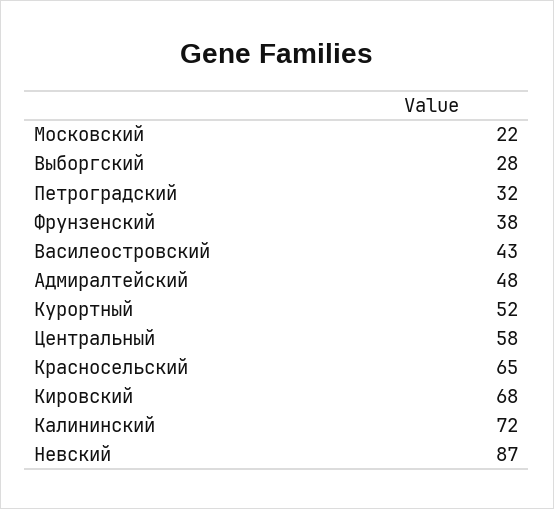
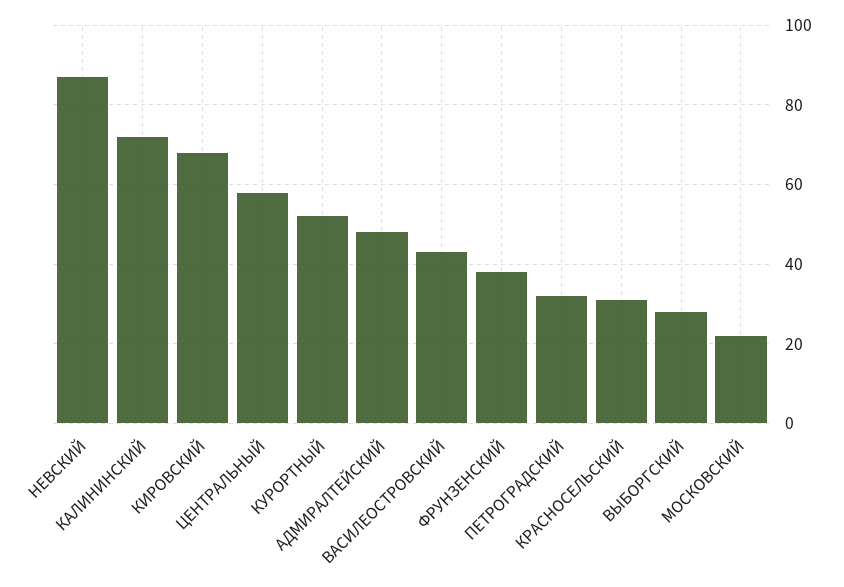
Красносельский: 65 -> 30

